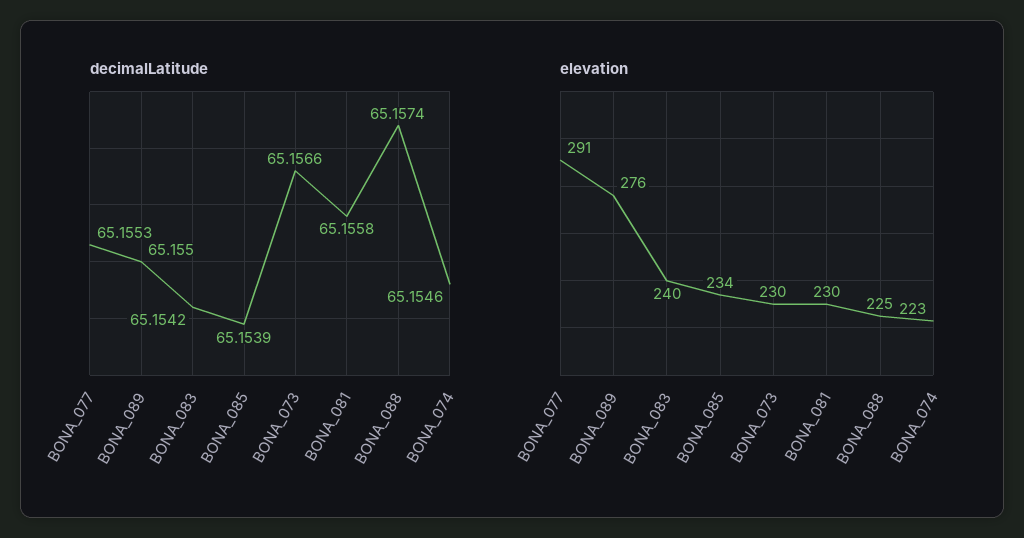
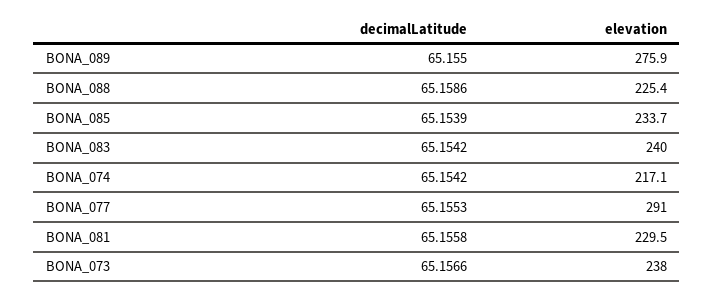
decimalLatitude, BONA_088: 65.1574 -> 65.1586
decimalLatitude, BONA_074: 65.1546 -> 65.1542
elevation, BONA_073: 230 -> 238
elevation, BONA_074: 223 -> 217.1

